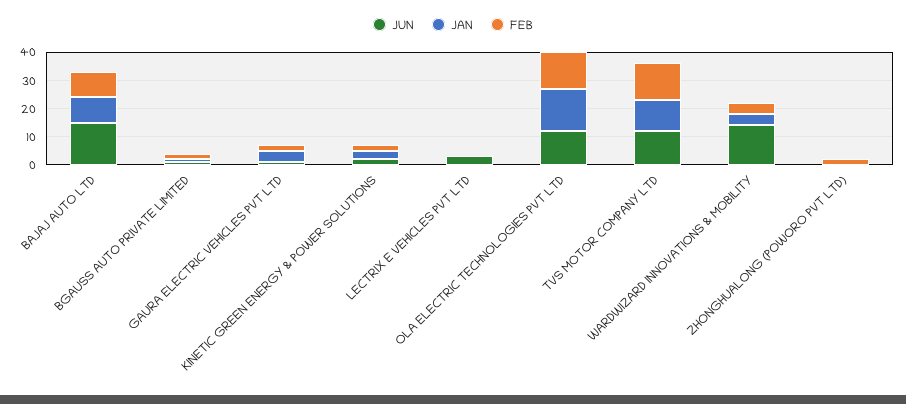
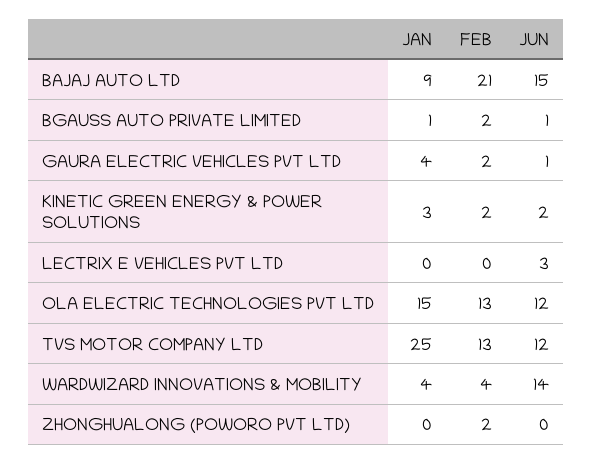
FEB, BAJAJ AUTO LTD: 10 -> 21
JAN, TVS MOTOR COMPANY LTD: 10 -> 25

